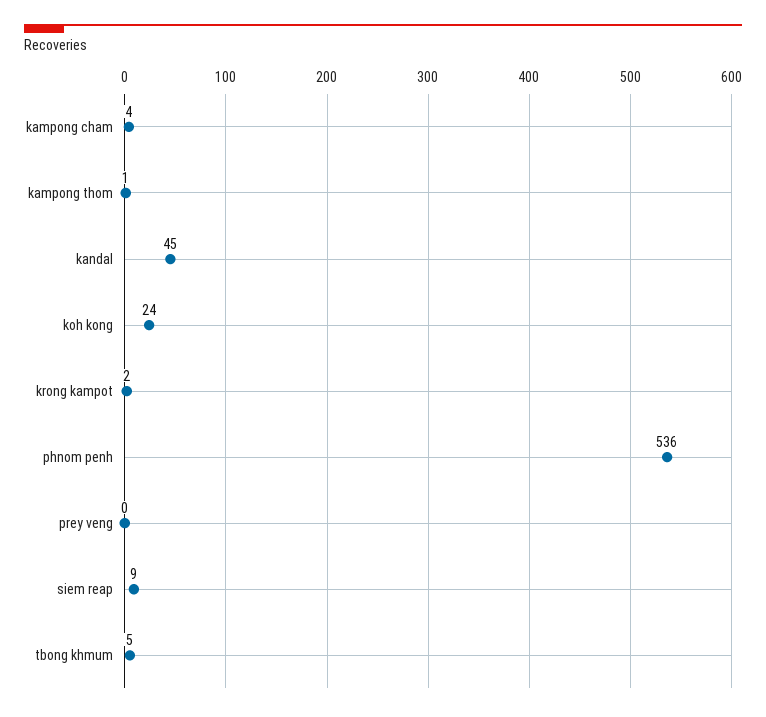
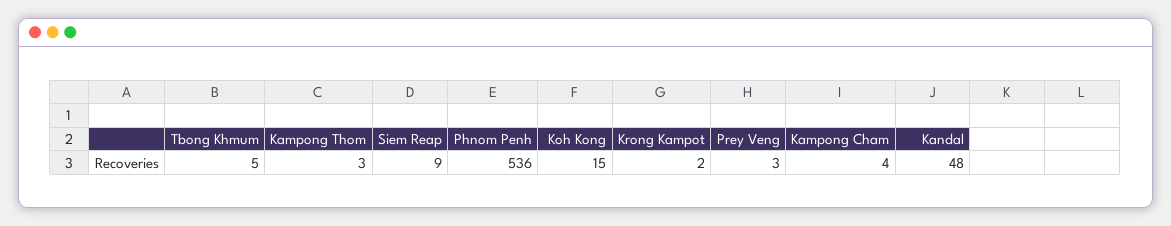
kampong thom: 1 -> 3
kandal: 45 -> 48
koh kong: 24 -> 15
prey veng: 0 -> 3

